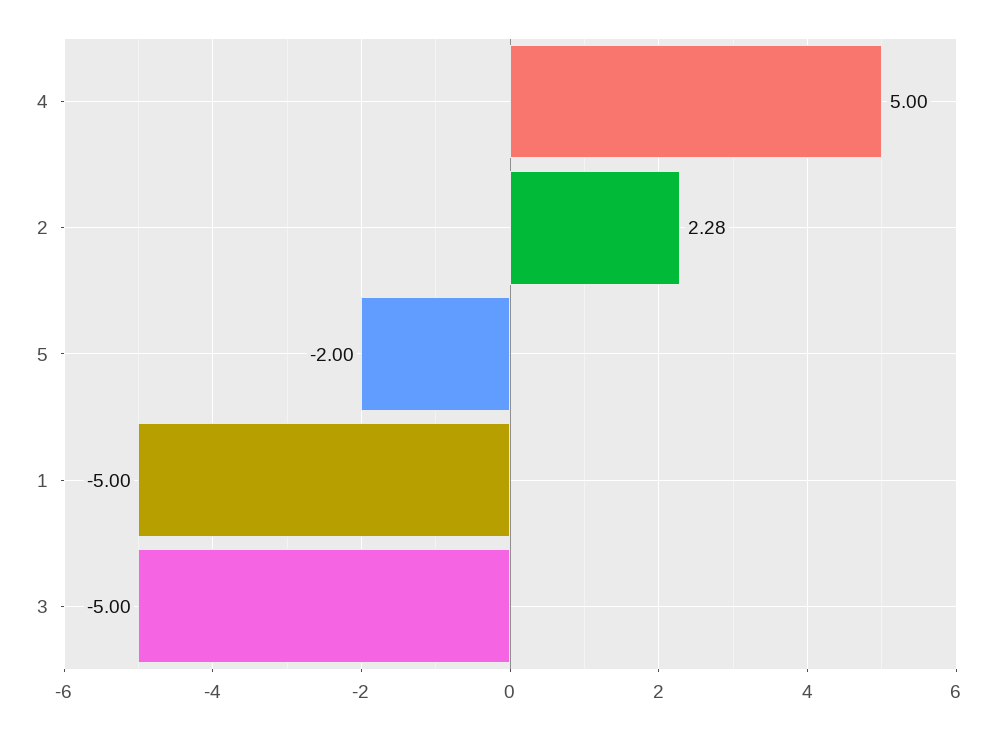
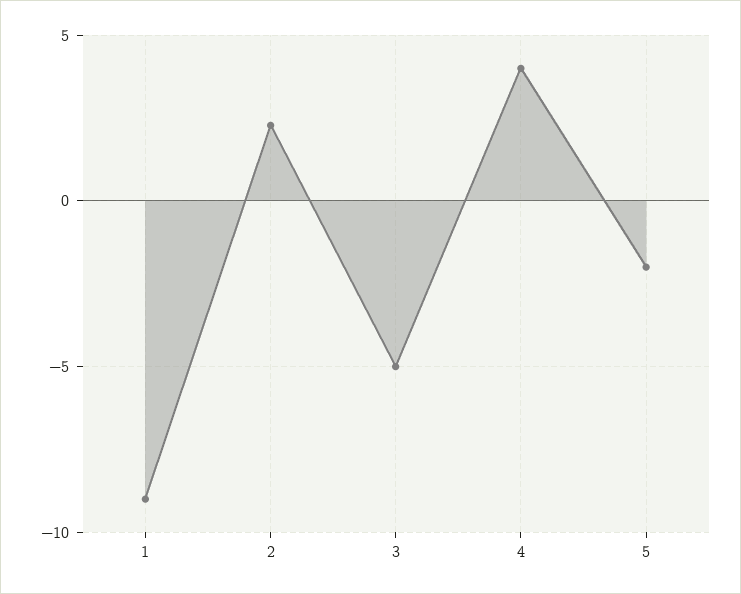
4: 5 -> 4
1: -5 -> -9

